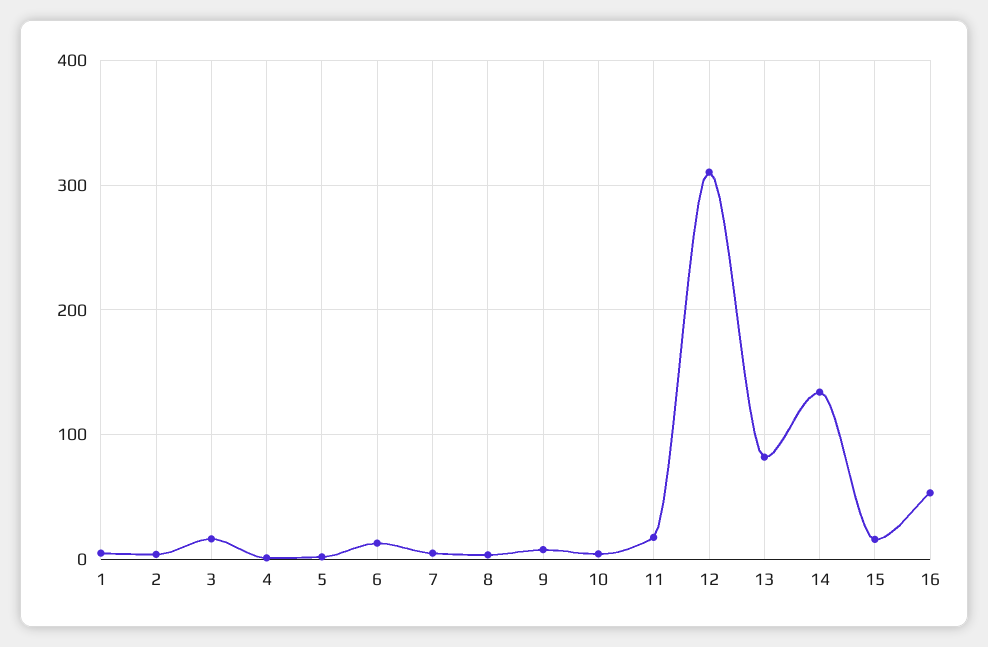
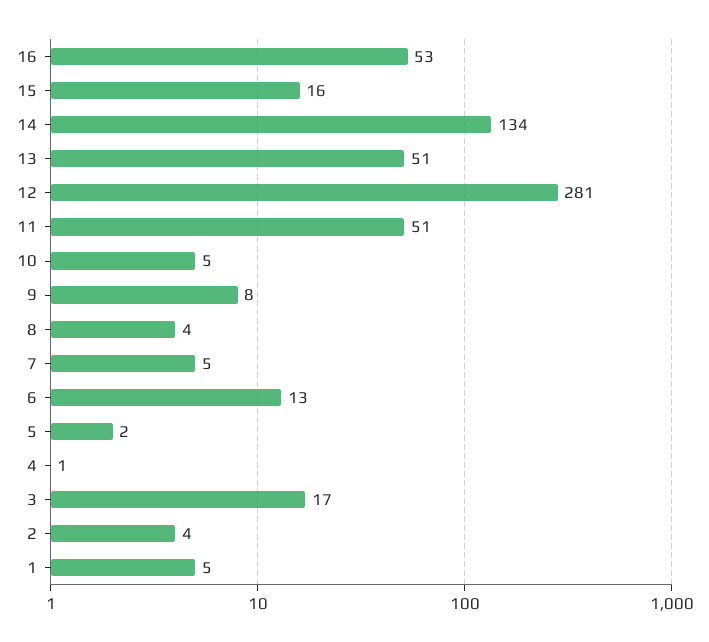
11: 20 -> 51
12: 310 -> 281
13: 80 -> 51

